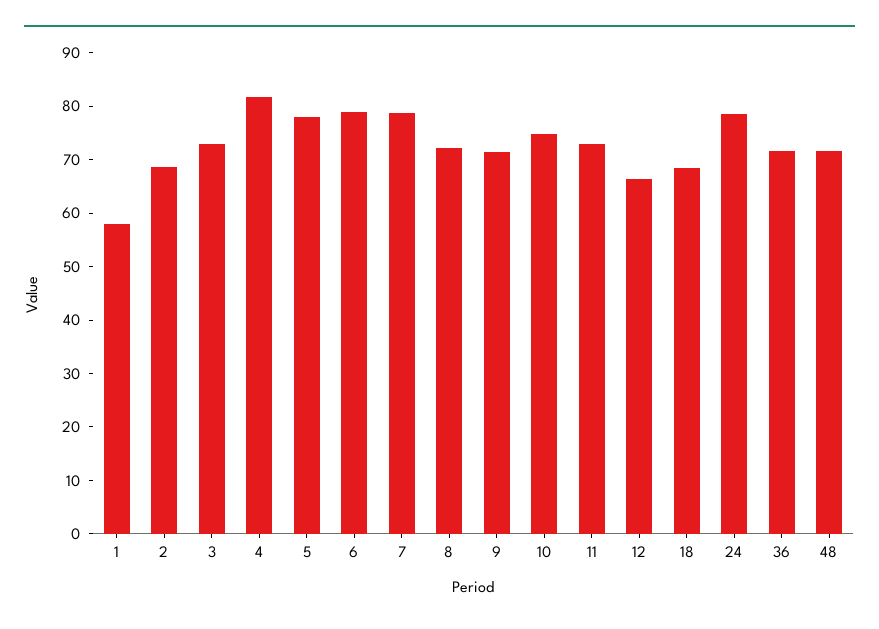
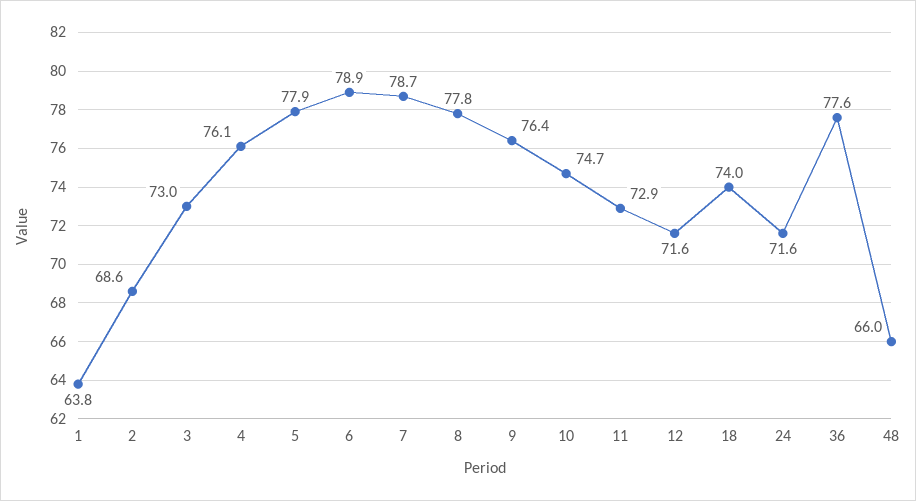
1: 58 -> 63.8
4: 82 -> 76.1
8: 72 -> 77.8
9: 72 -> 76.4
12: 66 -> 71.6
18: 68 -> 74
24: 78 -> 71.6
36: 72 -> 77.6
48: 72 -> 66

